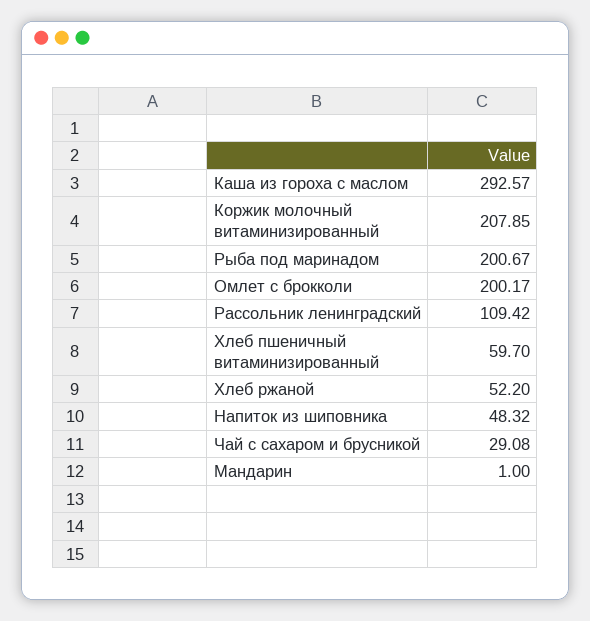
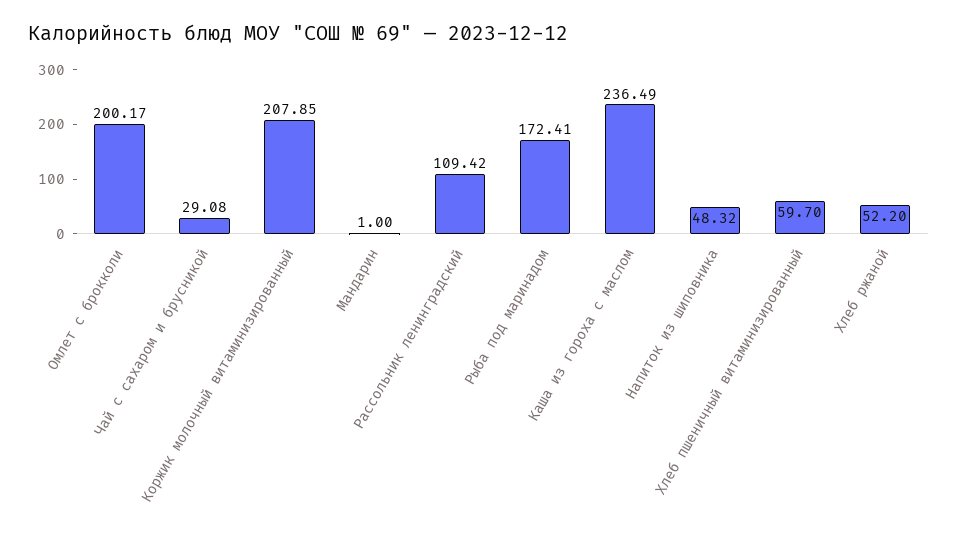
Каша из гороха с маслом: 292.57 -> 236.49
Рыба под маринадом: 200.67 -> 172.41

